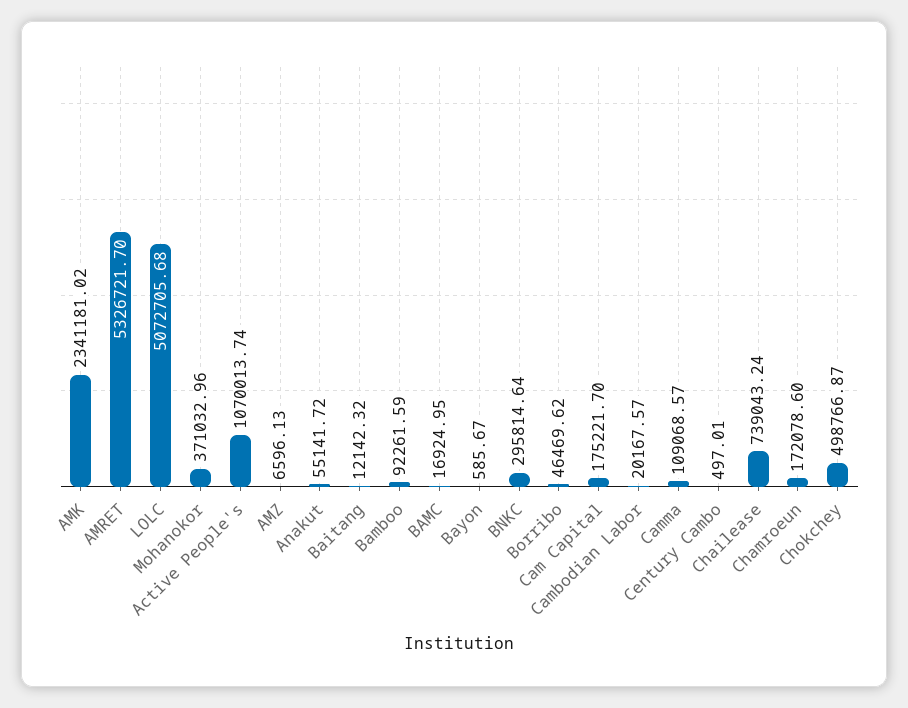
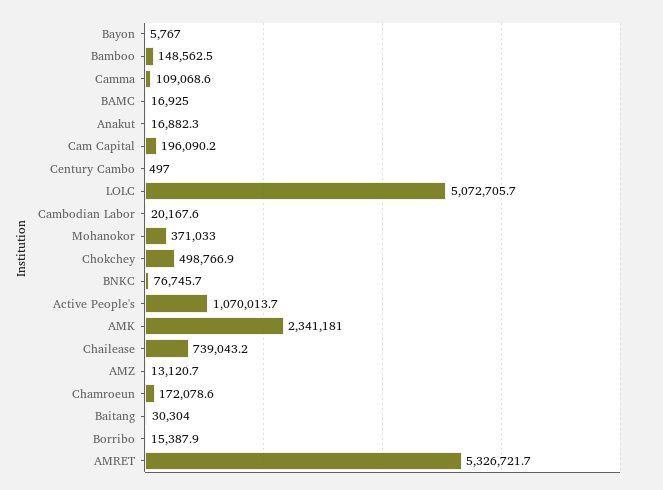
AMZ: 6596.13 -> 13120.7
Anakut: 55141.72 -> 16882.3
Baitang: 12142.32 -> 30304
Bamboo: 92261.59 -> 148562.5
Bayon: 585.67 -> 5767
BNKC: 295814.64 -> 76745.7
Borribo: 46469.62 -> 15387.9
Cam Capital: 175221.7 -> 196090.2

